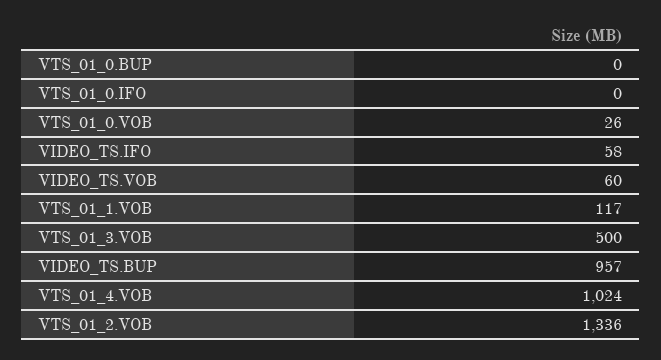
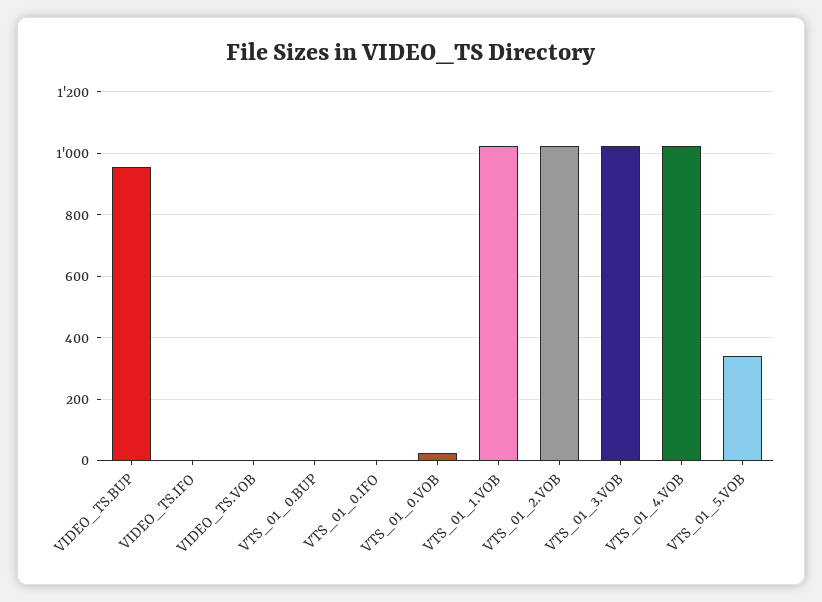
VIDEO_TS.IFO: 58 -> 0
VIDEO_TS.VOB: 60 -> 0
VTS_01_1.VOB: 117 -> 1020
VTS_01_3.VOB: 500 -> 1020
VTS_01_2.VOB: 1336 -> 1020
VTS_01_5.VOB: none -> 340

